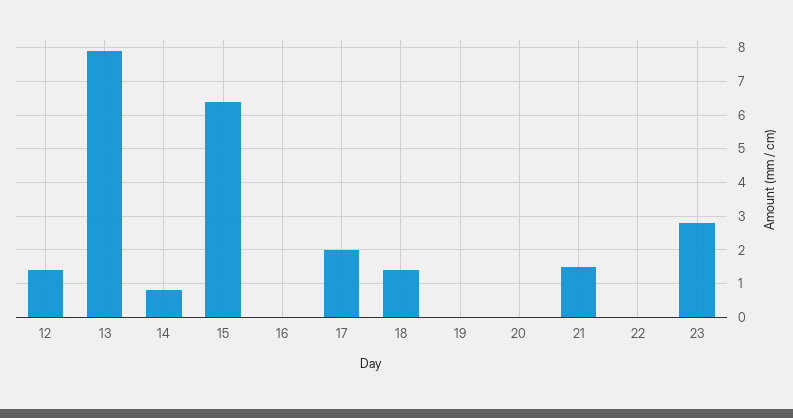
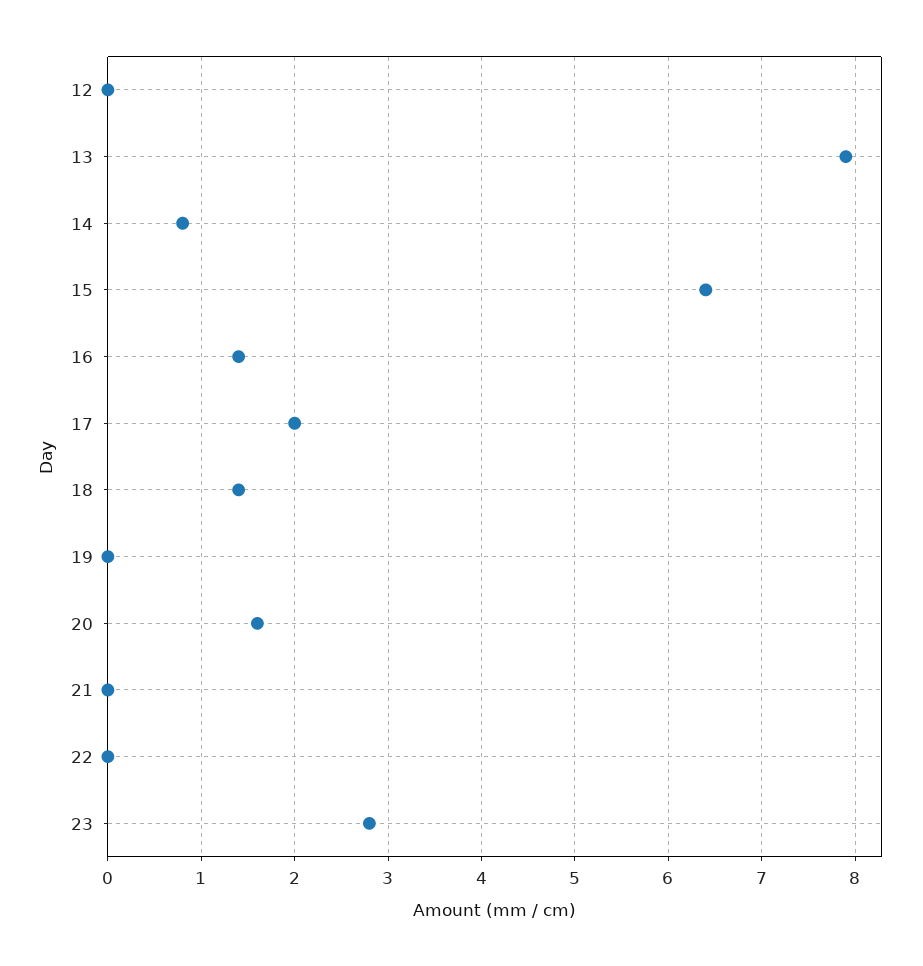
12: 1.5 -> 0
16: 0 -> 1.4
20: 0 -> 1.6
21: 1.5 -> 0

